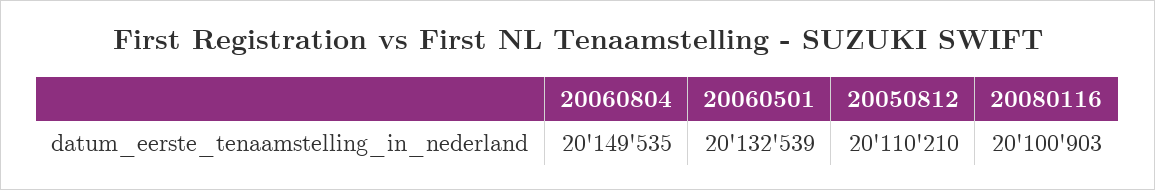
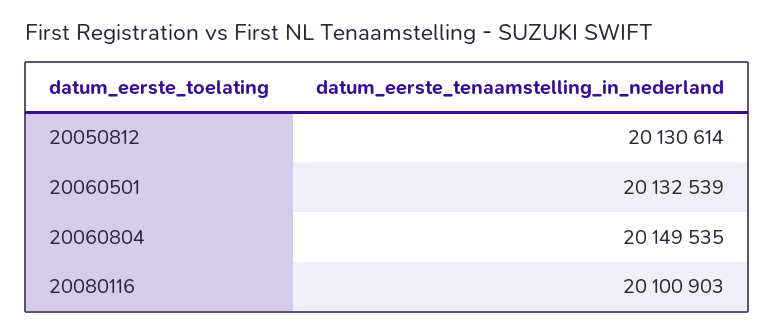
20050812: 20110210 -> 20130614

